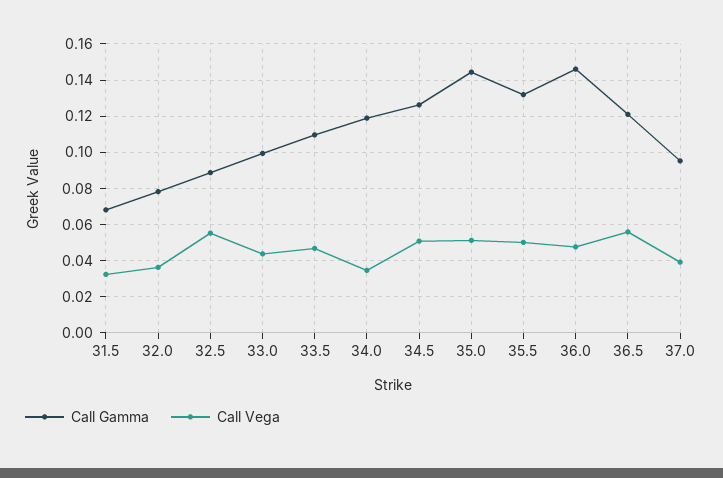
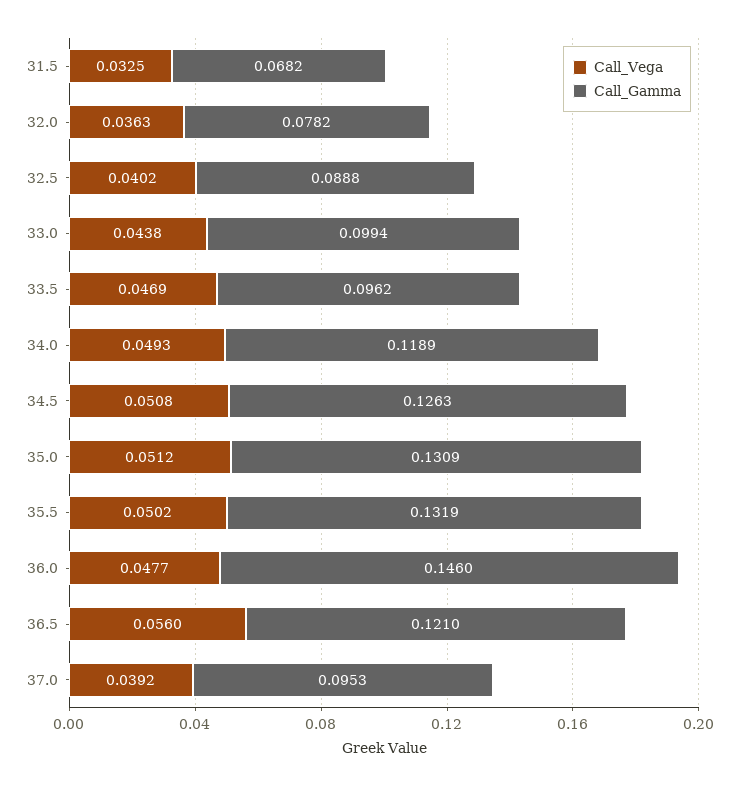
Call Vega, 32.5: 0.055 -> 0.0402
Call Gamma, 33.5: 0.11 -> 0.0962
Call Vega, 34.0: 0.035 -> 0.0493
Call Gamma, 35.0: 0.145 -> 0.1309

